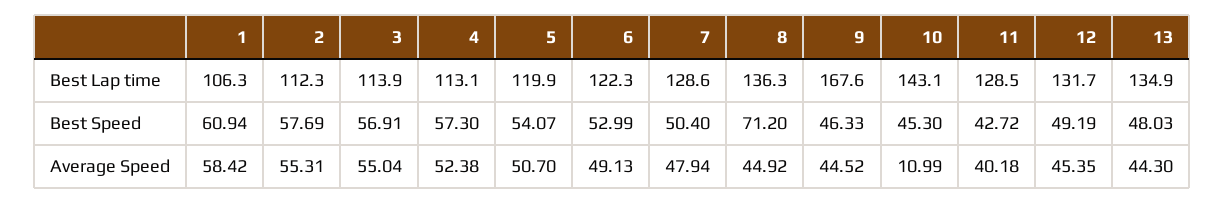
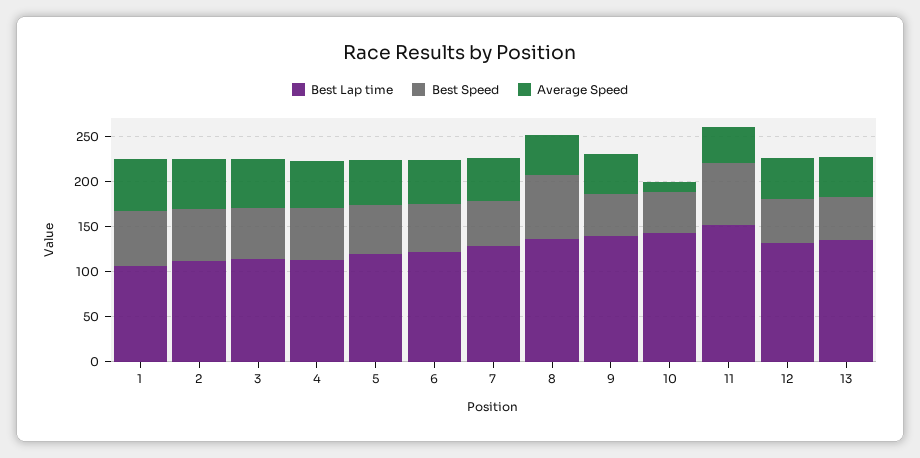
Best Lap time, 9: 167.6 -> 140
Best Lap time, 11: 128.5 -> 150
Best Speed, 11: 42.72 -> 70

